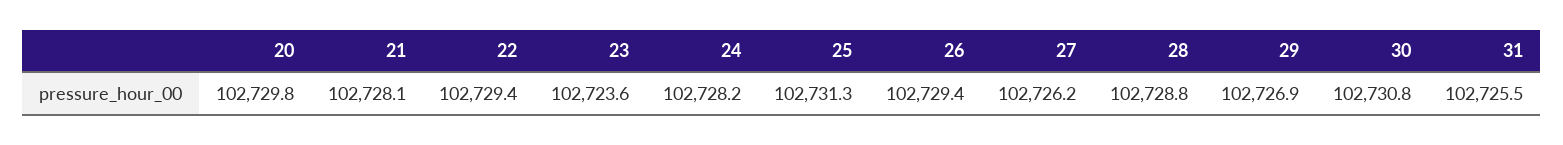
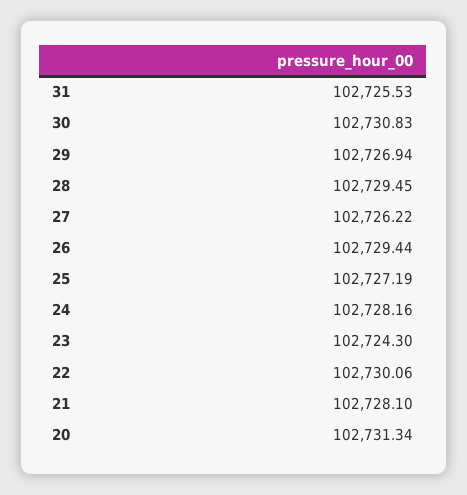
20: 102729.8 -> 102731.34
22: 102729.4 -> 102730.06
23: 102723.6 -> 102724.3
25: 102731.3 -> 102727.19
28: 102728.8 -> 102729.45

